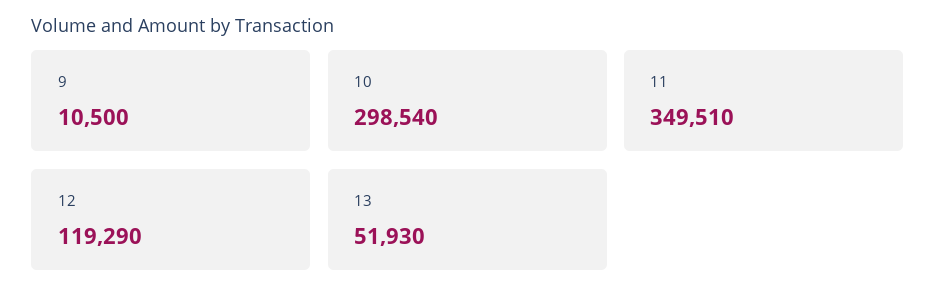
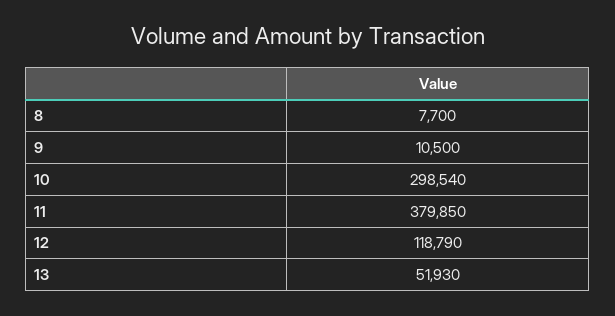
11: 349510 -> 379850
12: 119290 -> 118790
8: none -> 7700

